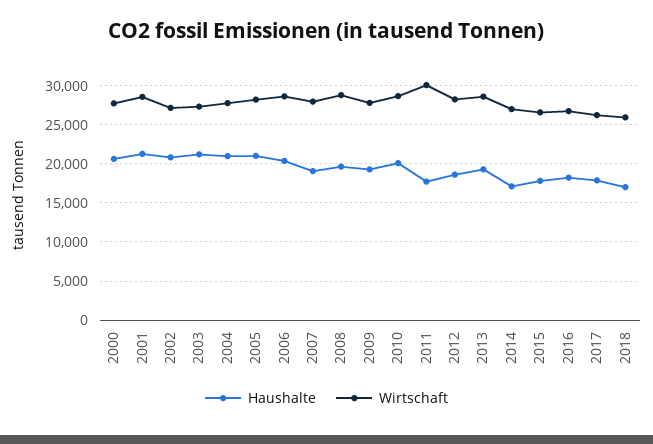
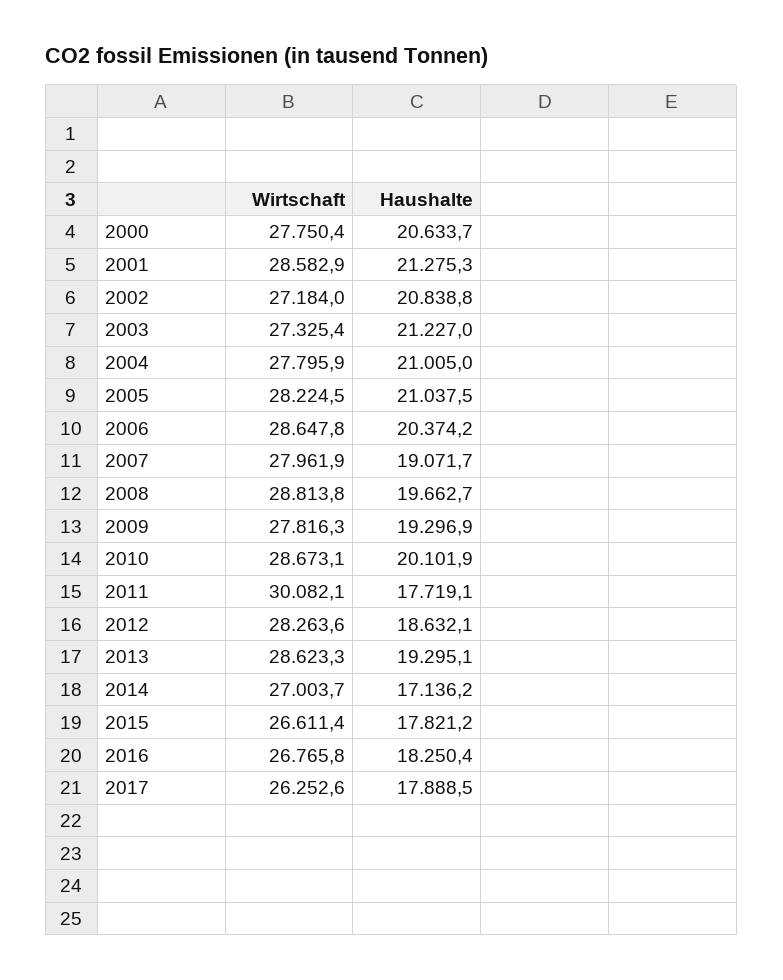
Haushalte, 2018: 17000 -> none
Wirtschaft, 2018: 26000 -> none

